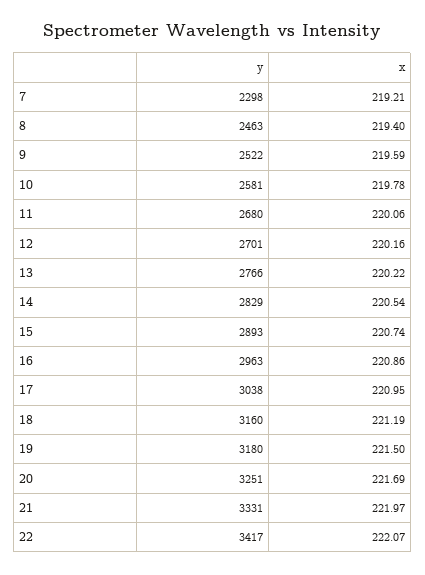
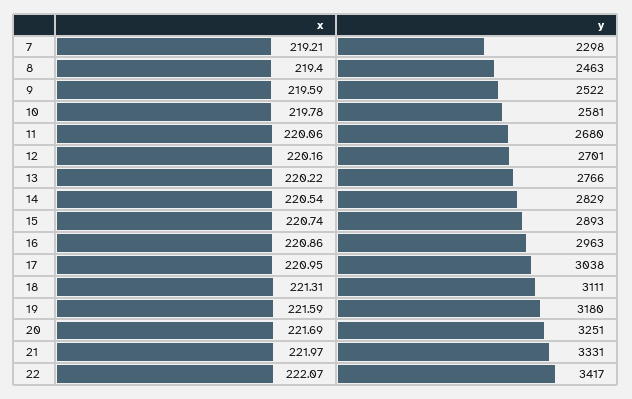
y, 18: 3160 -> 3111
x, 18: 221.19 -> 221.31
x, 19: 221.5 -> 221.59

